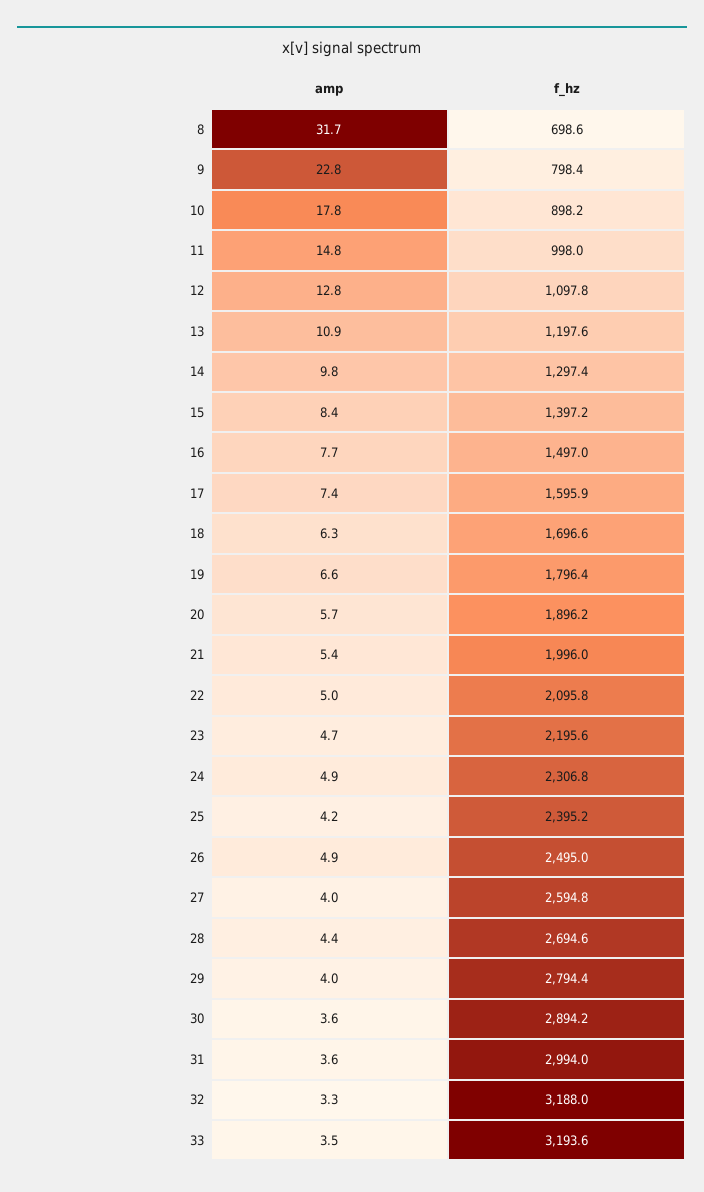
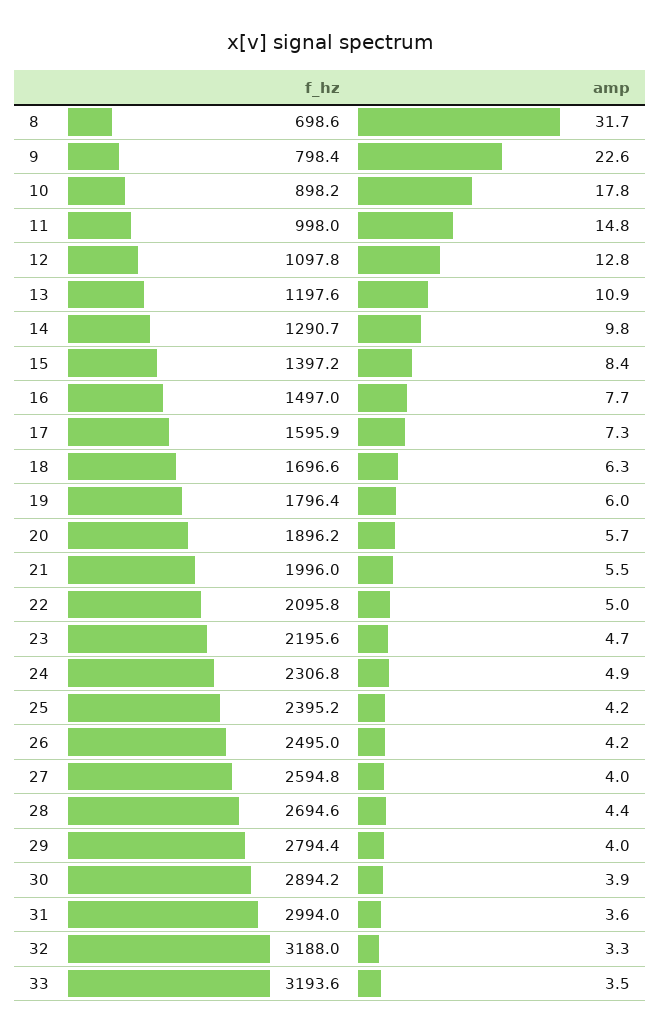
amp, 9: 22.8 -> 22.6
f_hz, 14: 1297.4 -> 1290.7
amp, 17: 7.4 -> 7.3
amp, 19: 6.6 -> 6
amp, 21: 5.4 -> 5.5
amp, 26: 4.9 -> 4.2
amp, 30: 3.6 -> 3.9

